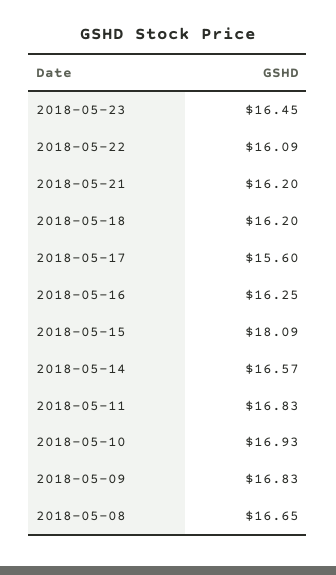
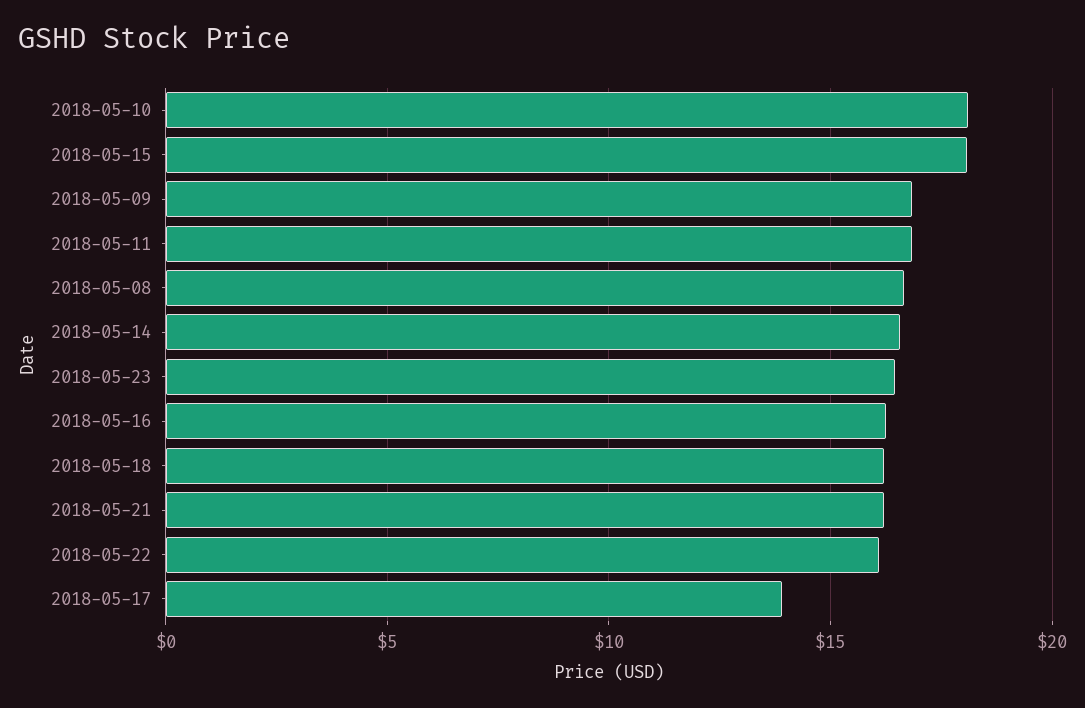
2018-05-17: 15.6 -> 14
2018-05-10: 16.93 -> 18

